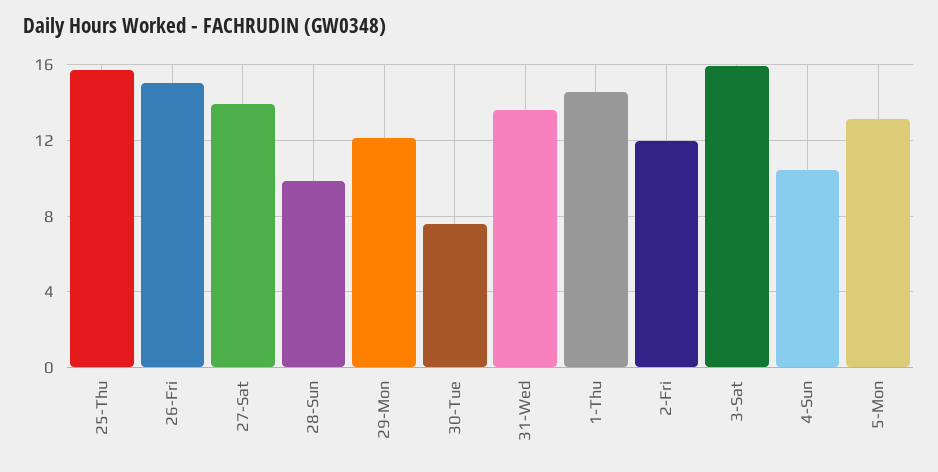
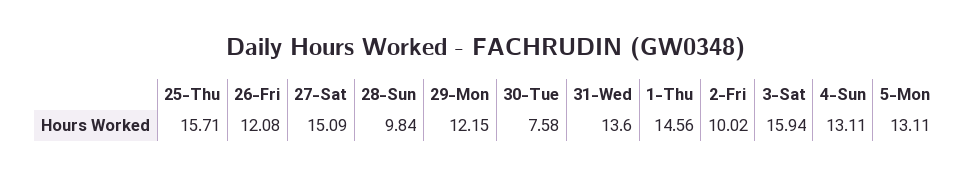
26-Fri: 15 -> 12.08
27-Sat: 14 -> 15.09
2-Fri: 12 -> 10.02
4-Sun: 10.5 -> 13.11

